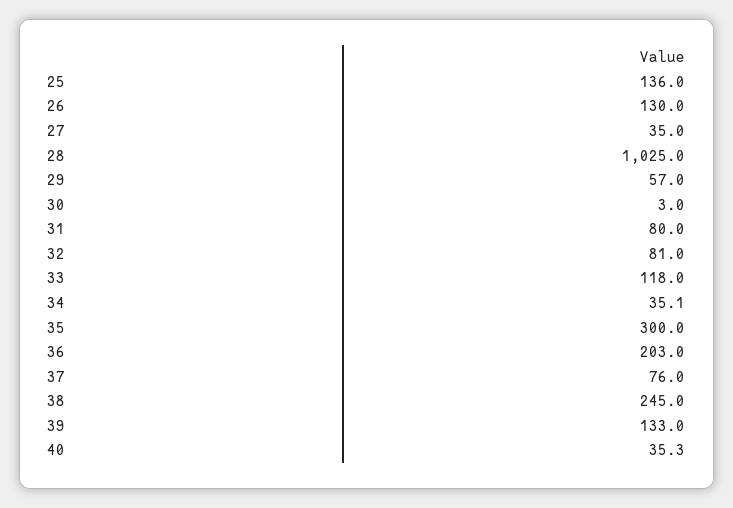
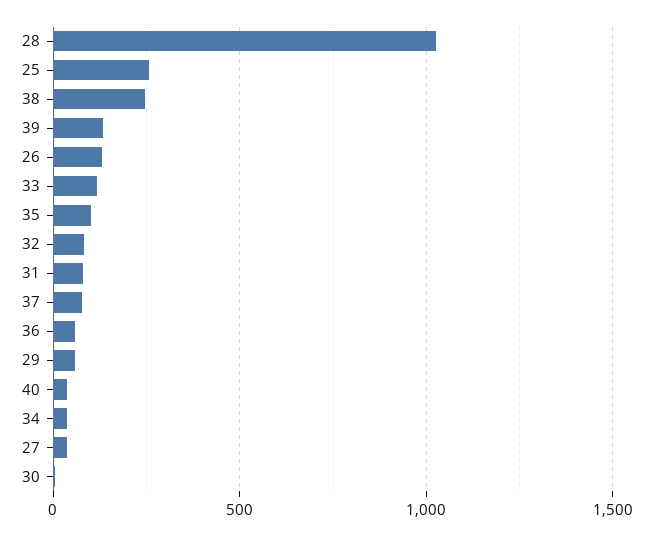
25: 136 -> 250
35: 300 -> 100
36: 203 -> 50

